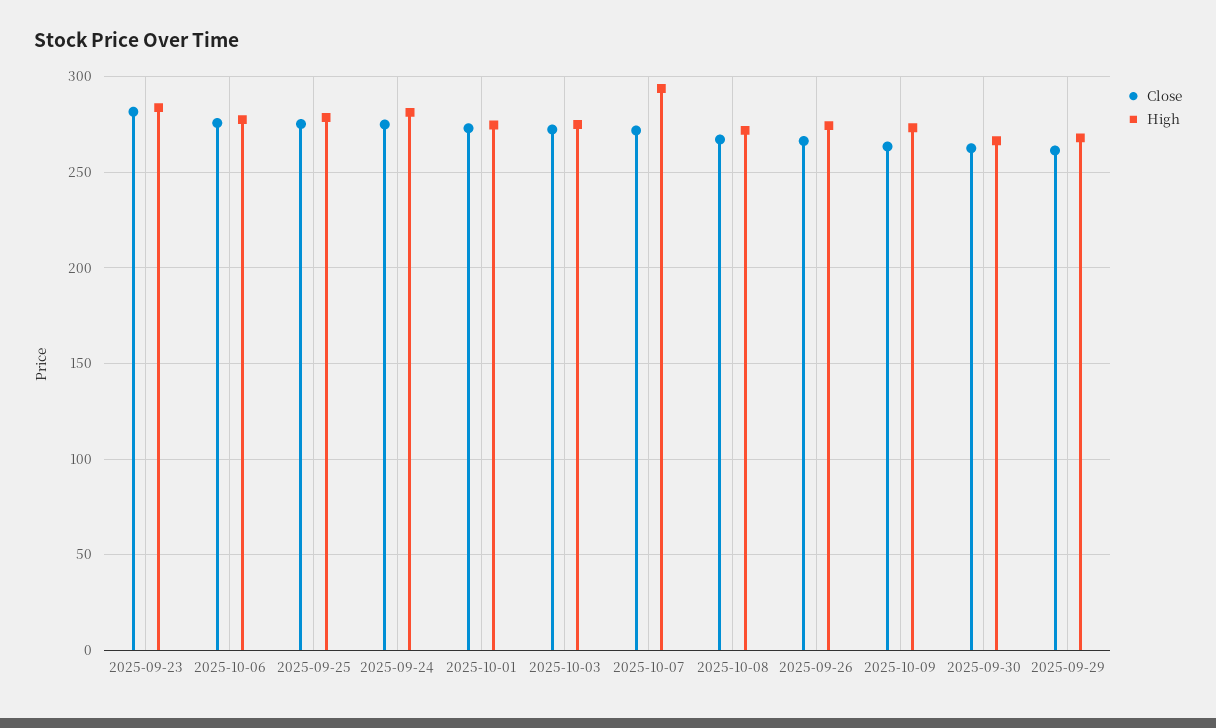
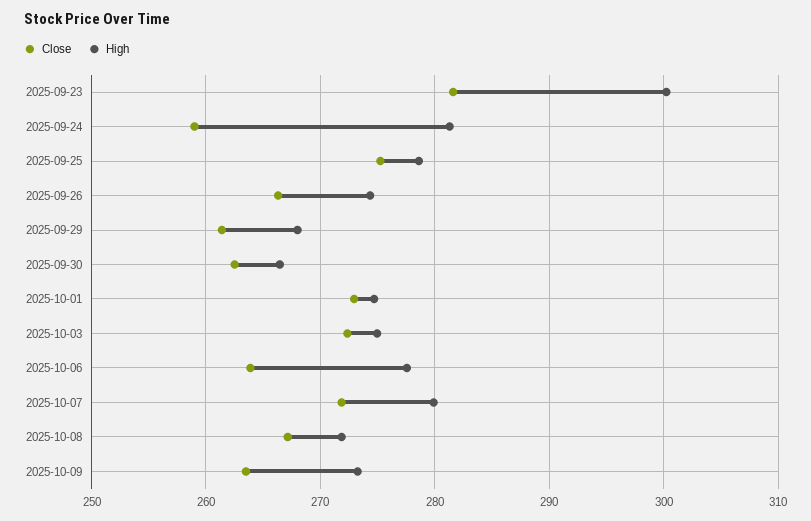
High, 2025-09-23: 285 -> 300
Close, 2025-10-06: 275 -> 264
Close, 2025-09-24: 275 -> 259
High, 2025-10-07: 295 -> 280

